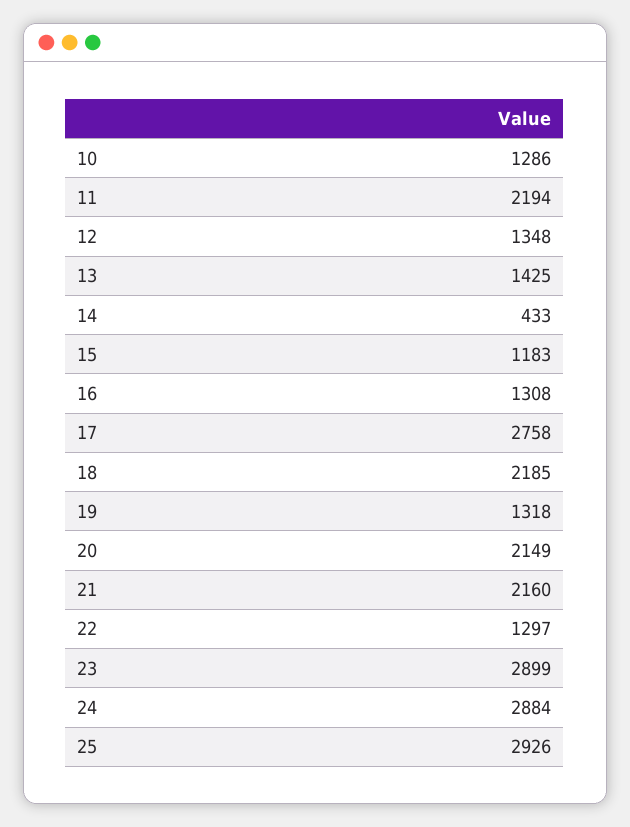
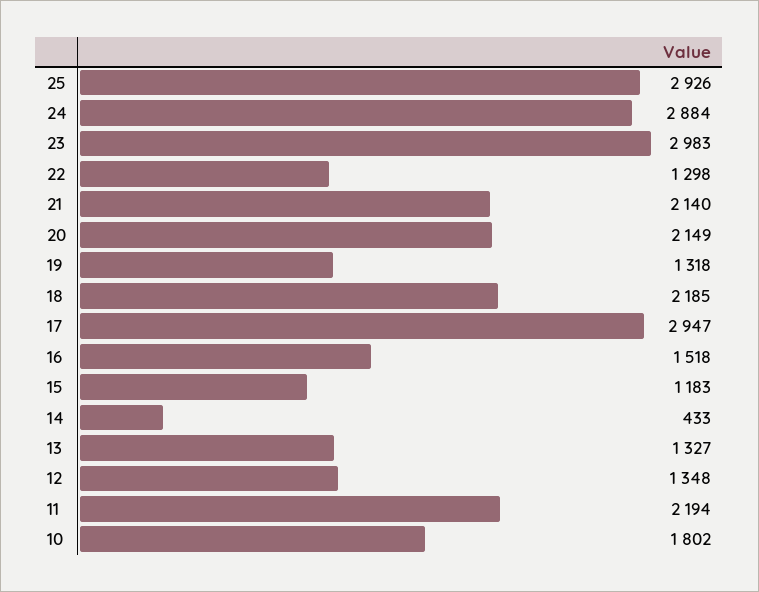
10: 1286 -> 1802
13: 1425 -> 1327
16: 1308 -> 1518
17: 2758 -> 2947
21: 2160 -> 2140
22: 1297 -> 1298
23: 2899 -> 2983

